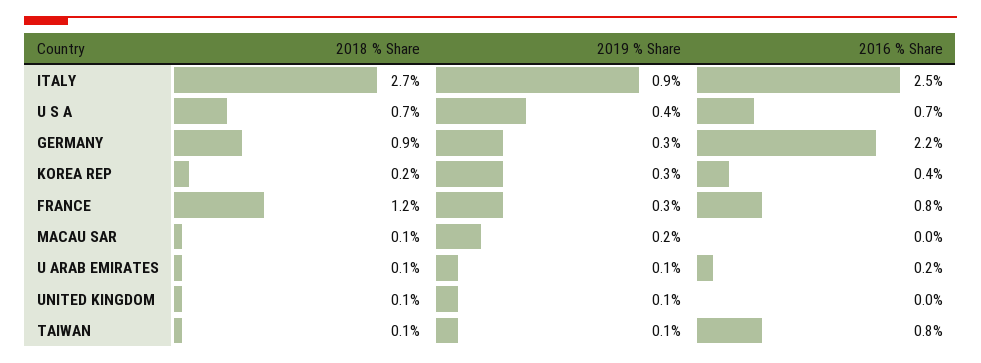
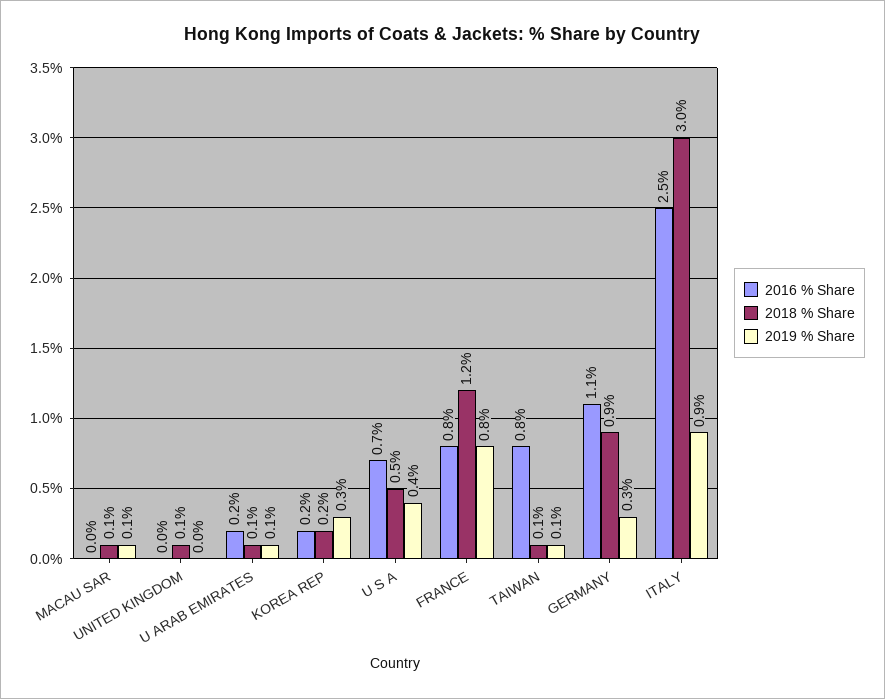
2018 % Share, ITALY: 2.7 -> 3
2018 % Share, U S A: 0.7 -> 0.5
2016 % Share, GERMANY: 2.2 -> 1.1
2016 % Share, KOREA REP: 0.4 -> 0.2
2019 % Share, FRANCE: 0.3 -> 0.8
2019 % Share, MACAU SAR: 0.2 -> 0.1
2019 % Share, UNITED KINGDOM: 0.1 -> 0

